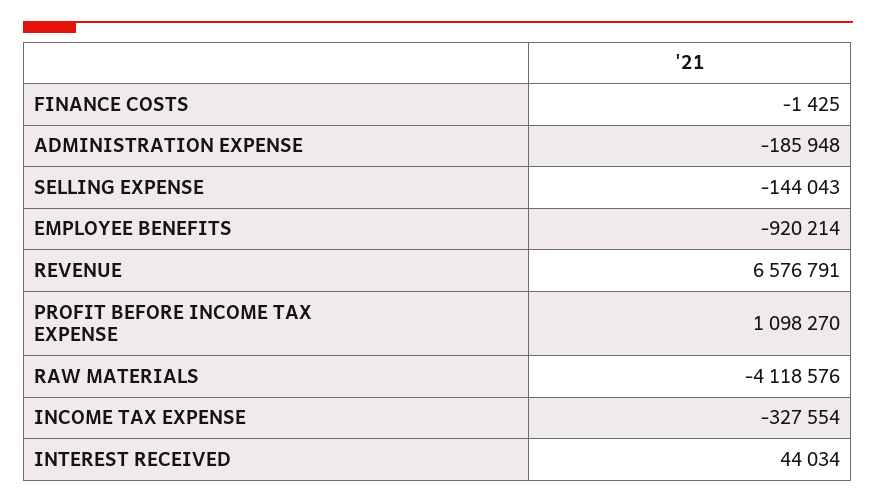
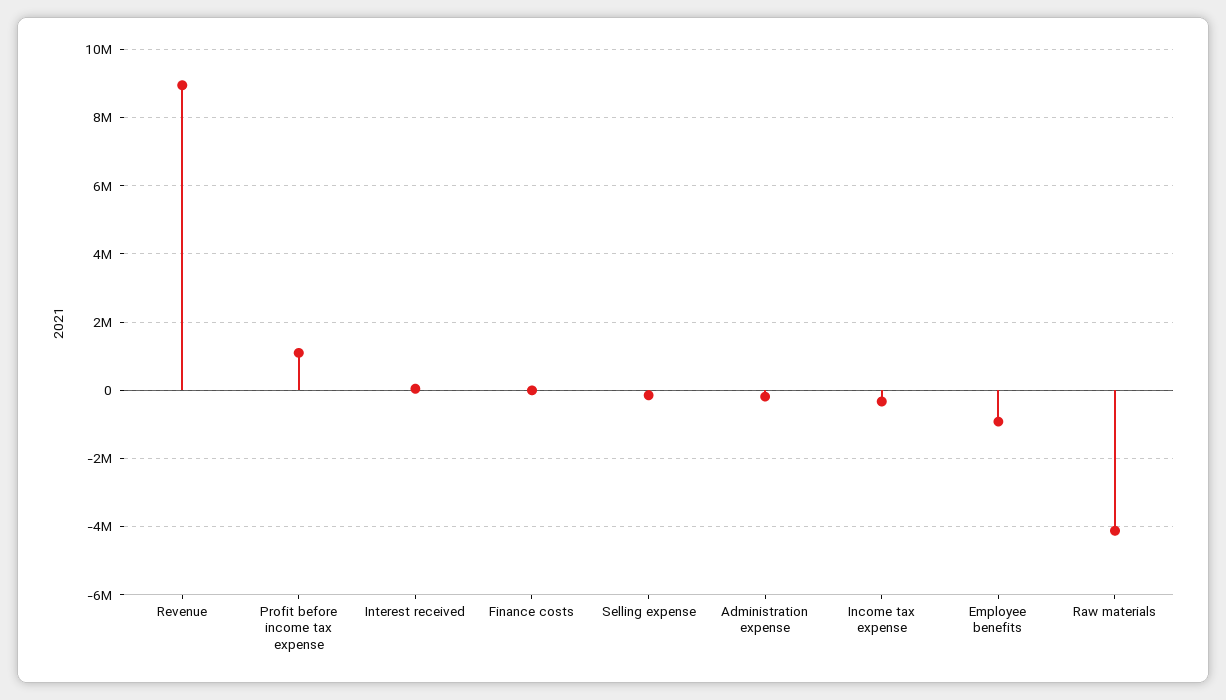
REVENUE: 6576791 -> 9000000

